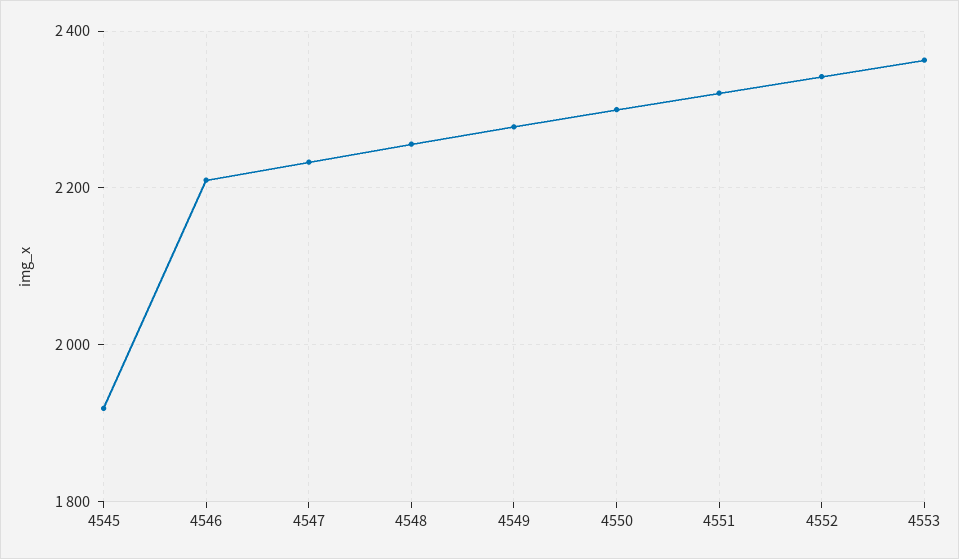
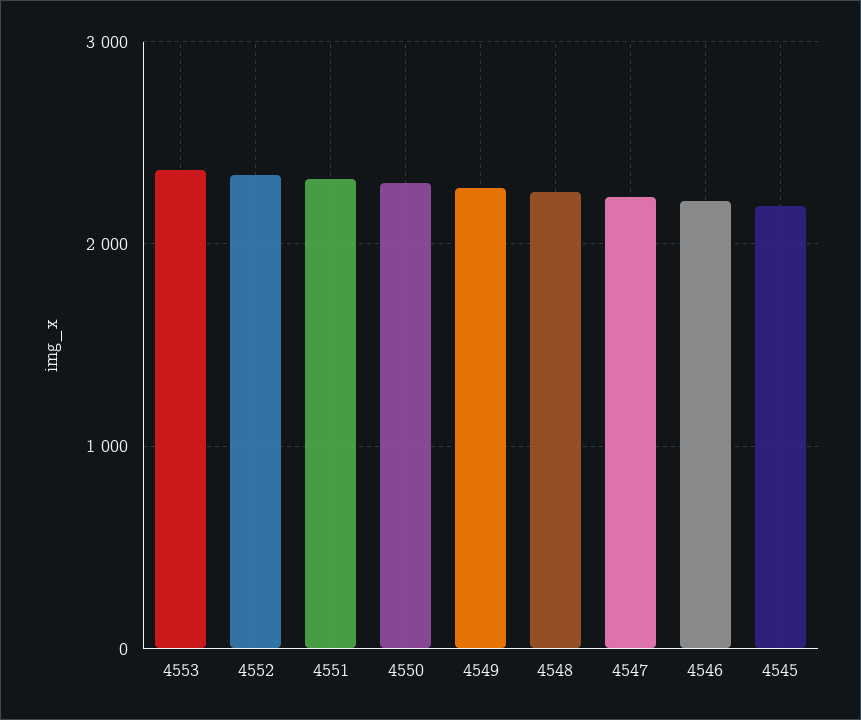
4545: 1920 -> 2200

